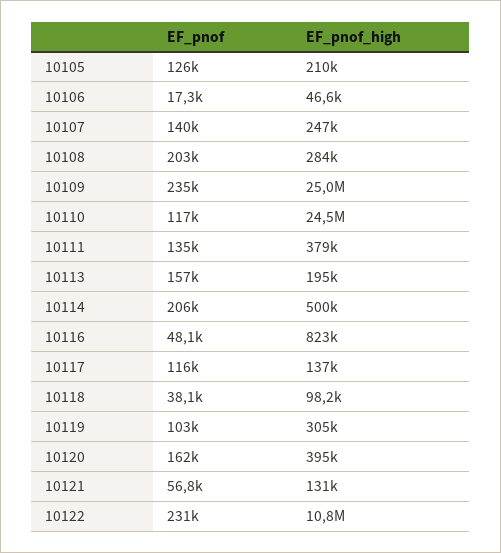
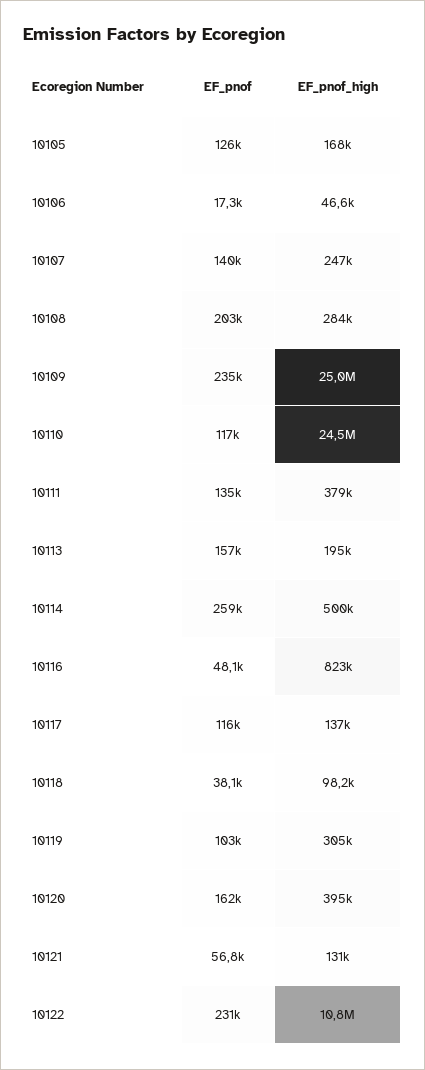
EF_pnof_high, 10105: 210000 -> 168000
EF_pnof, 10114: 206000 -> 259000

